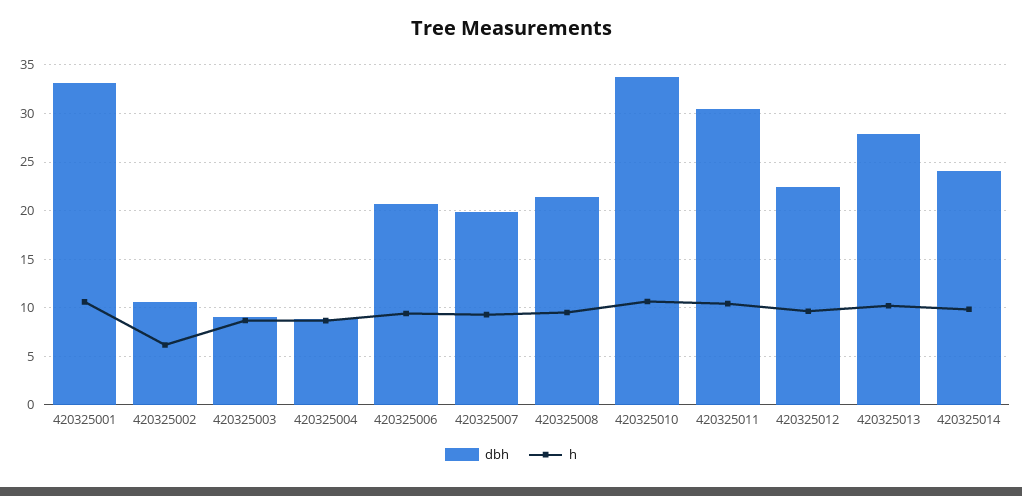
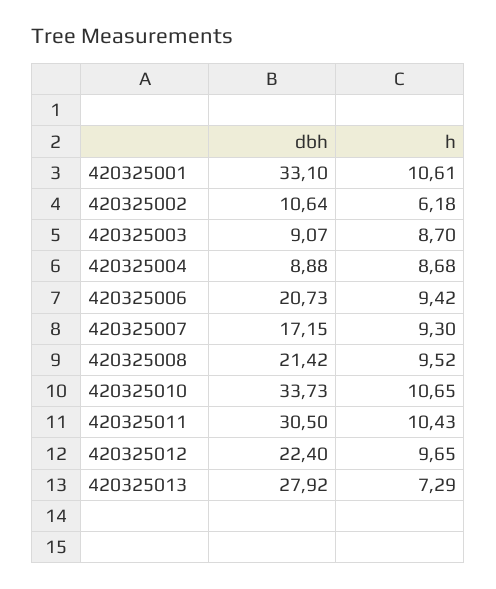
dbh, 420325007: 20 -> 17.15
h, 420325013: 10 -> 7.29
dbh, 420325014: 24 -> none
h, 420325014: 10 -> none

